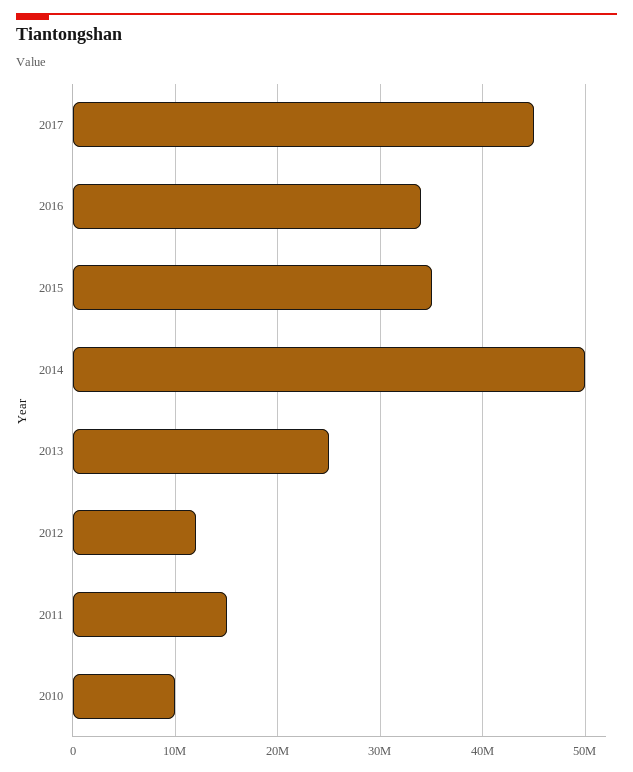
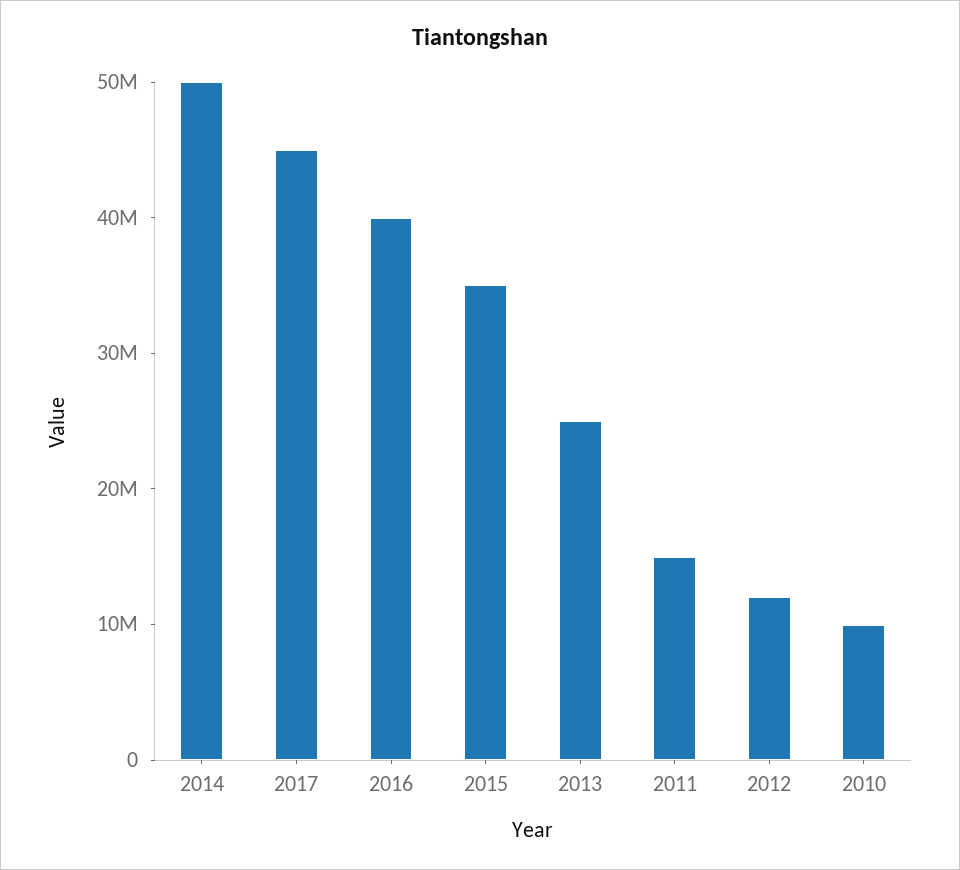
2016: 34000000 -> 40000000

